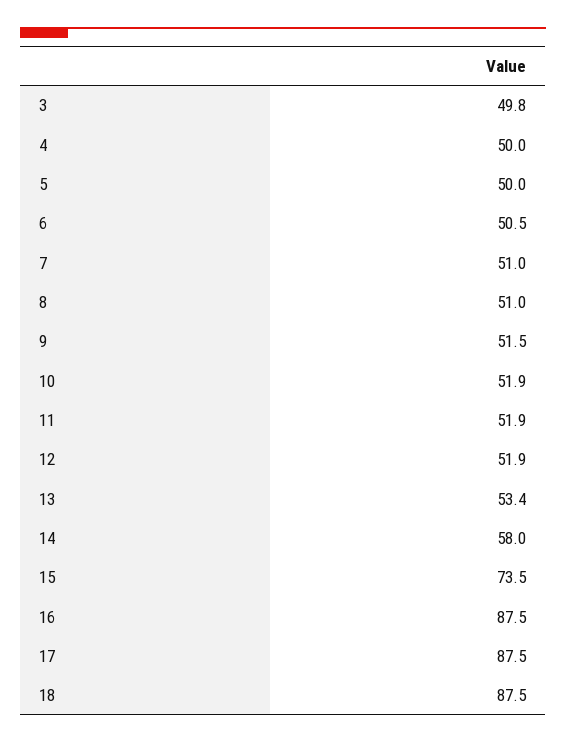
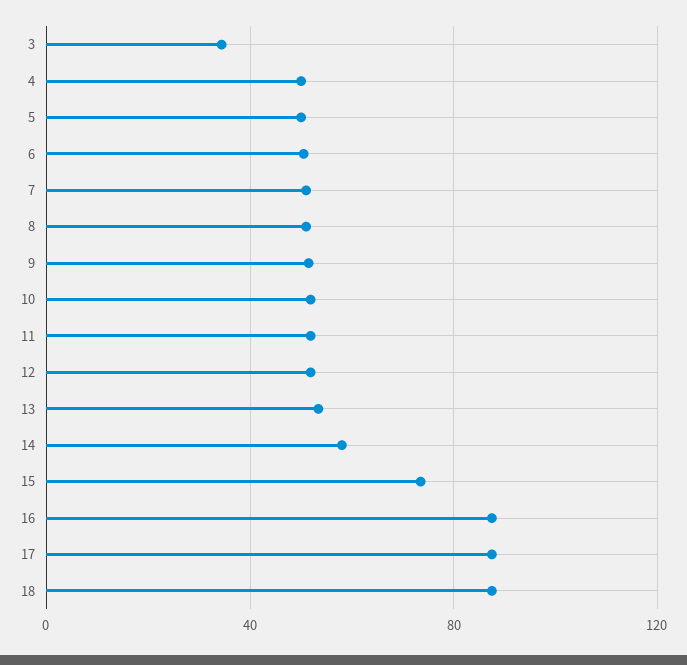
3: 49.8 -> 35

